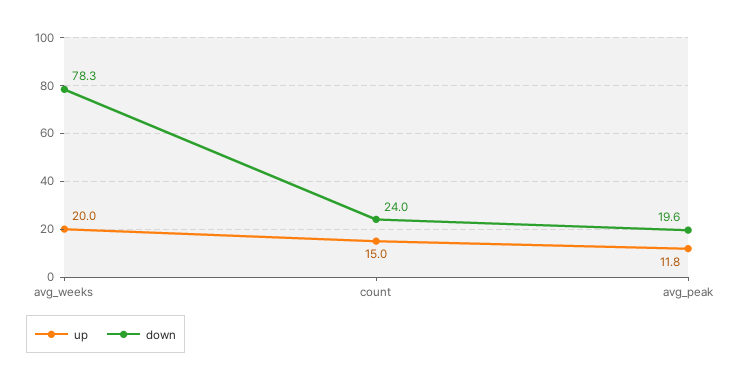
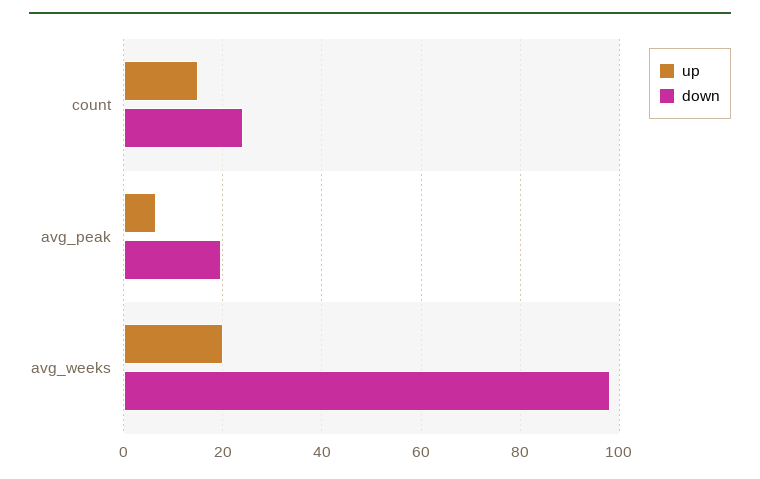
down, avg_weeks: 78.3 -> 98
up, avg_peak: 11.8 -> 6

